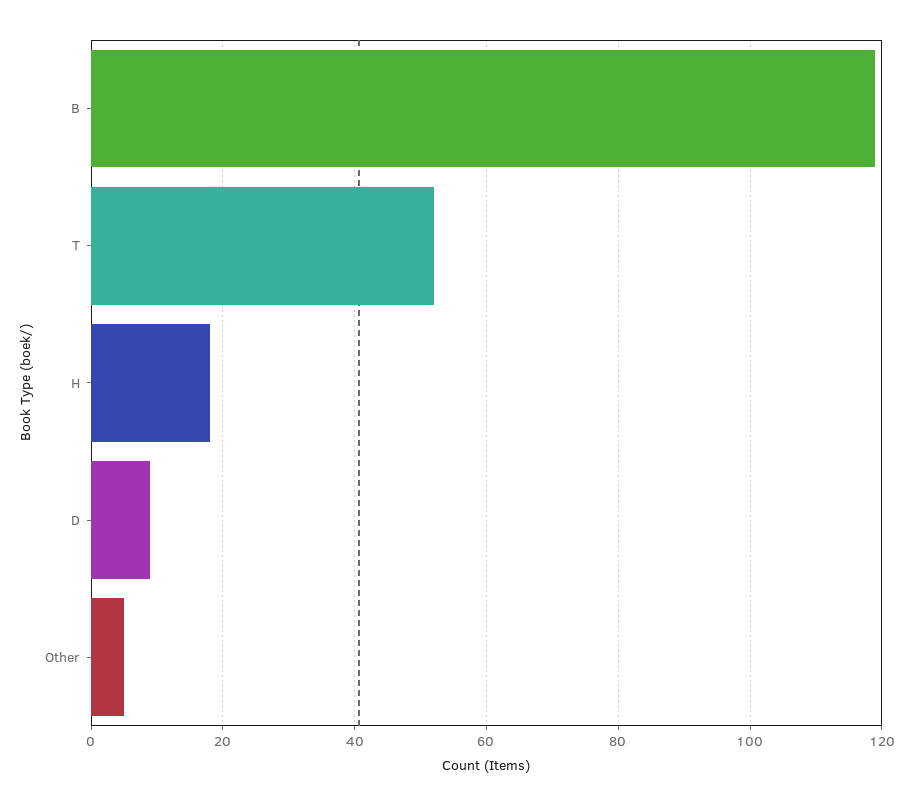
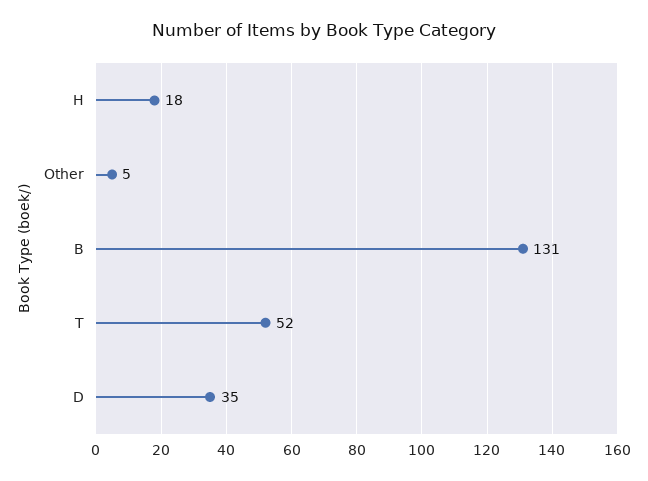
B: 120 -> 131
D: 10 -> 35

